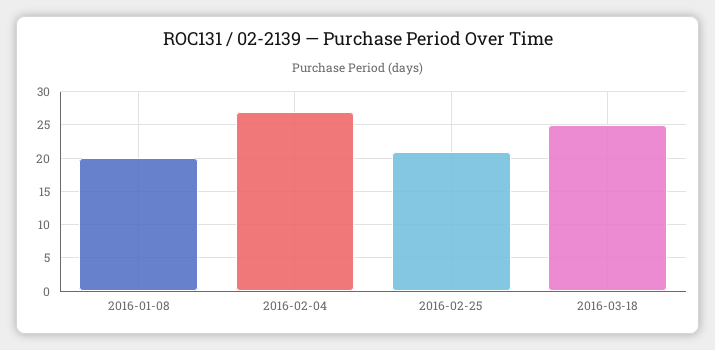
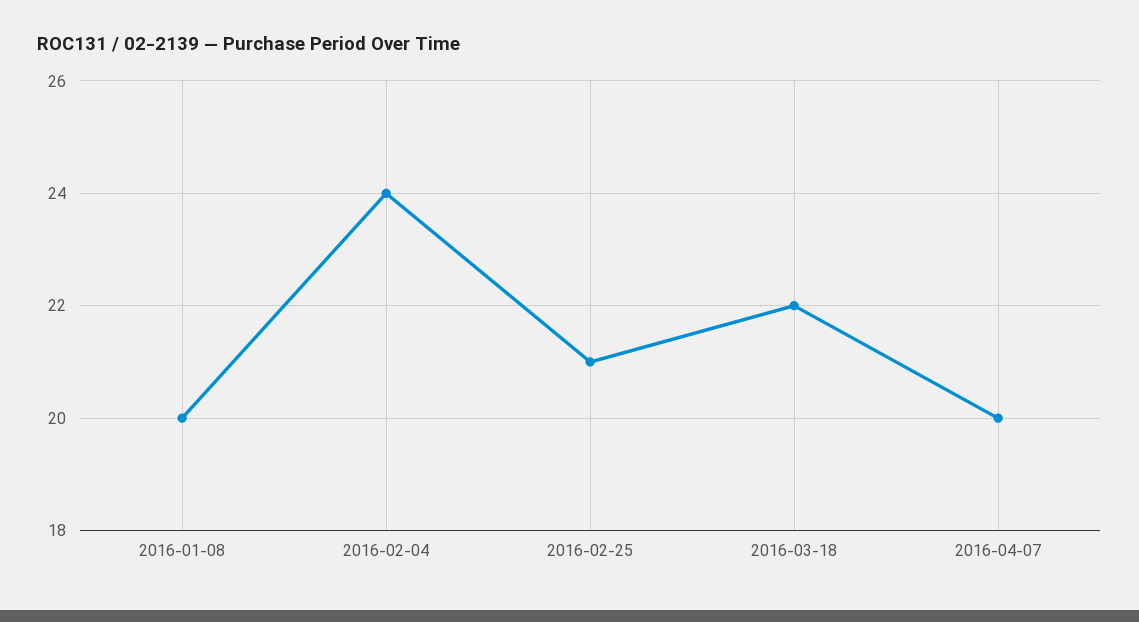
2016-02-04: 27 -> 24
2016-03-18: 25 -> 22
2016-04-07: none -> 20

